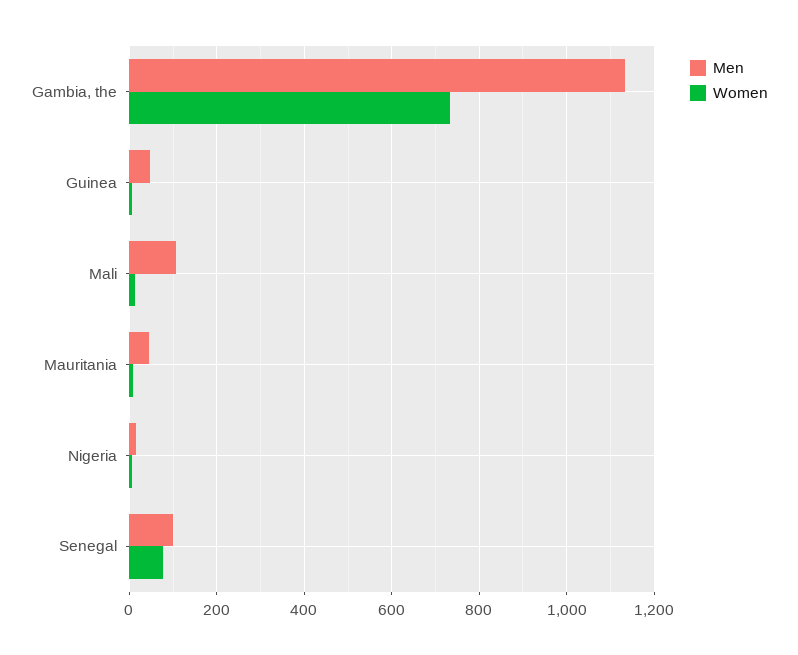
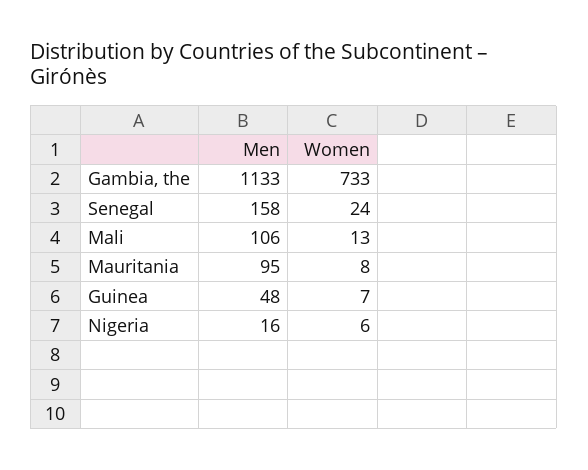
Men, Mauritania: 40 -> 95
Men, Senegal: 100 -> 158
Women, Senegal: 80 -> 24

